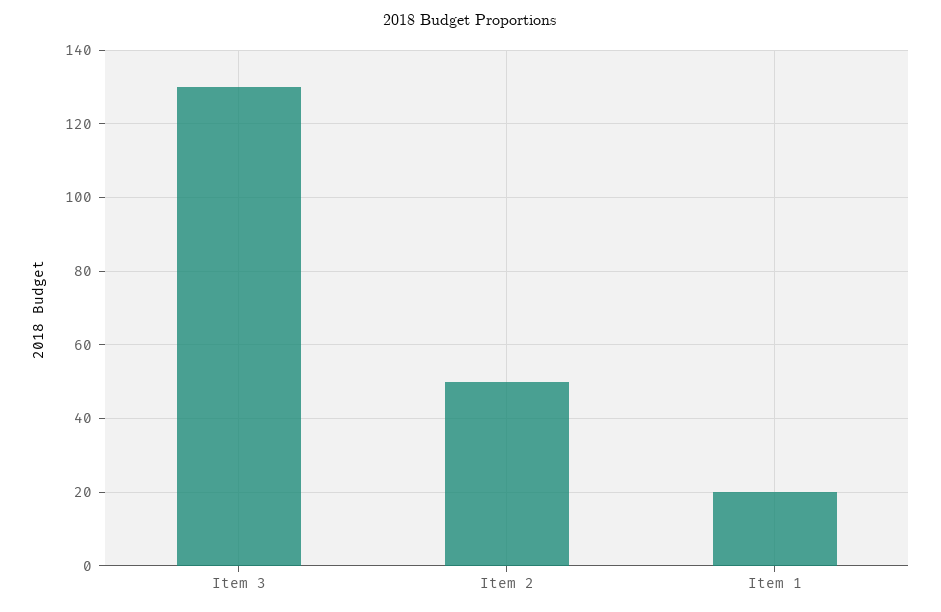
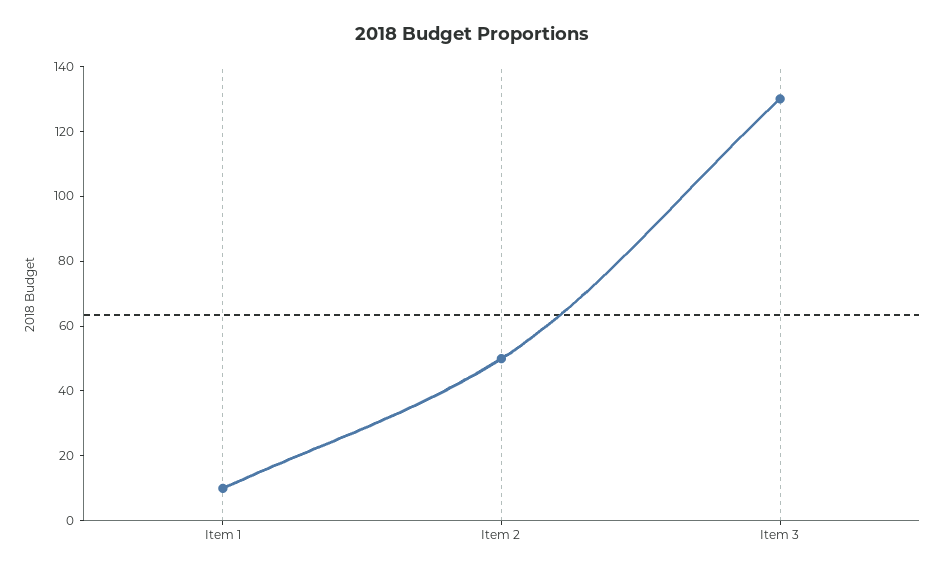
Item 1: 20 -> 10

